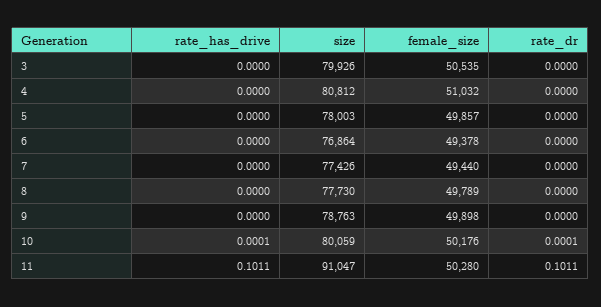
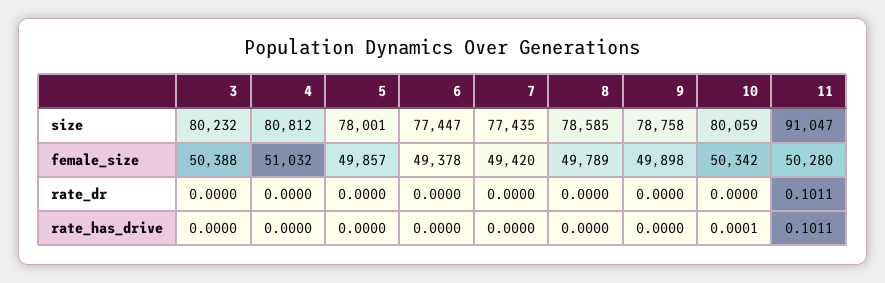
size, 3: 79926 -> 80232
female_size, 3: 50535 -> 50388
size, 5: 78003 -> 78001
size, 6: 76864 -> 77447
size, 7: 77426 -> 77435
female_size, 7: 49440 -> 49420
size, 8: 77730 -> 78585
size, 9: 78763 -> 78758
female_size, 10: 50176 -> 50342
rate_dr, 10: 0.0001 -> 0

